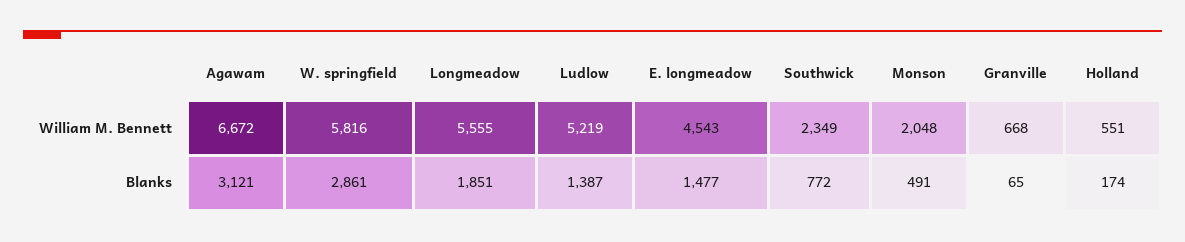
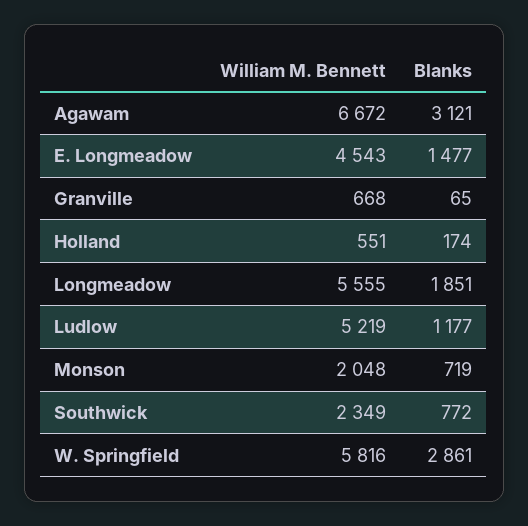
Ludlow, Blanks: 1387 -> 1177
Monson, Blanks: 491 -> 719

